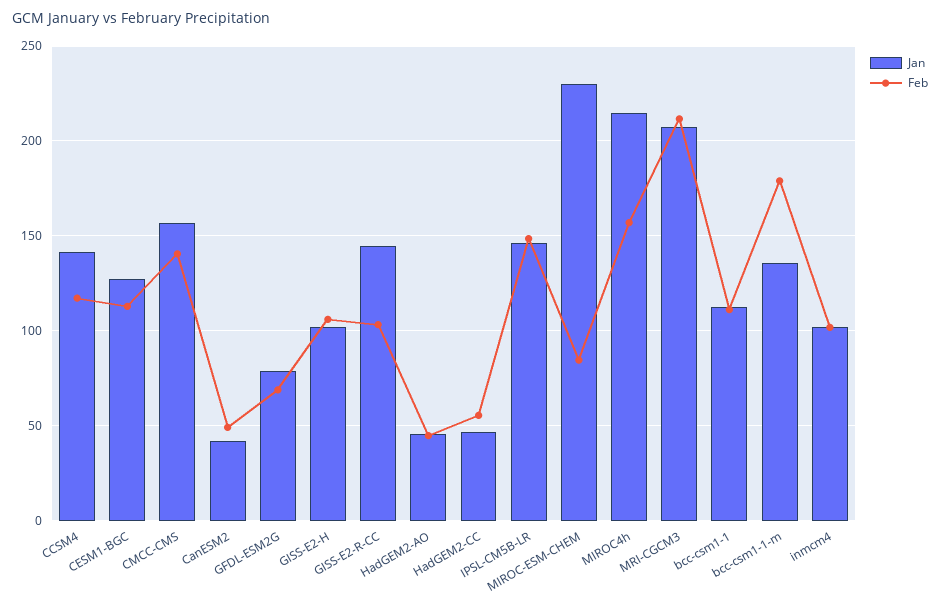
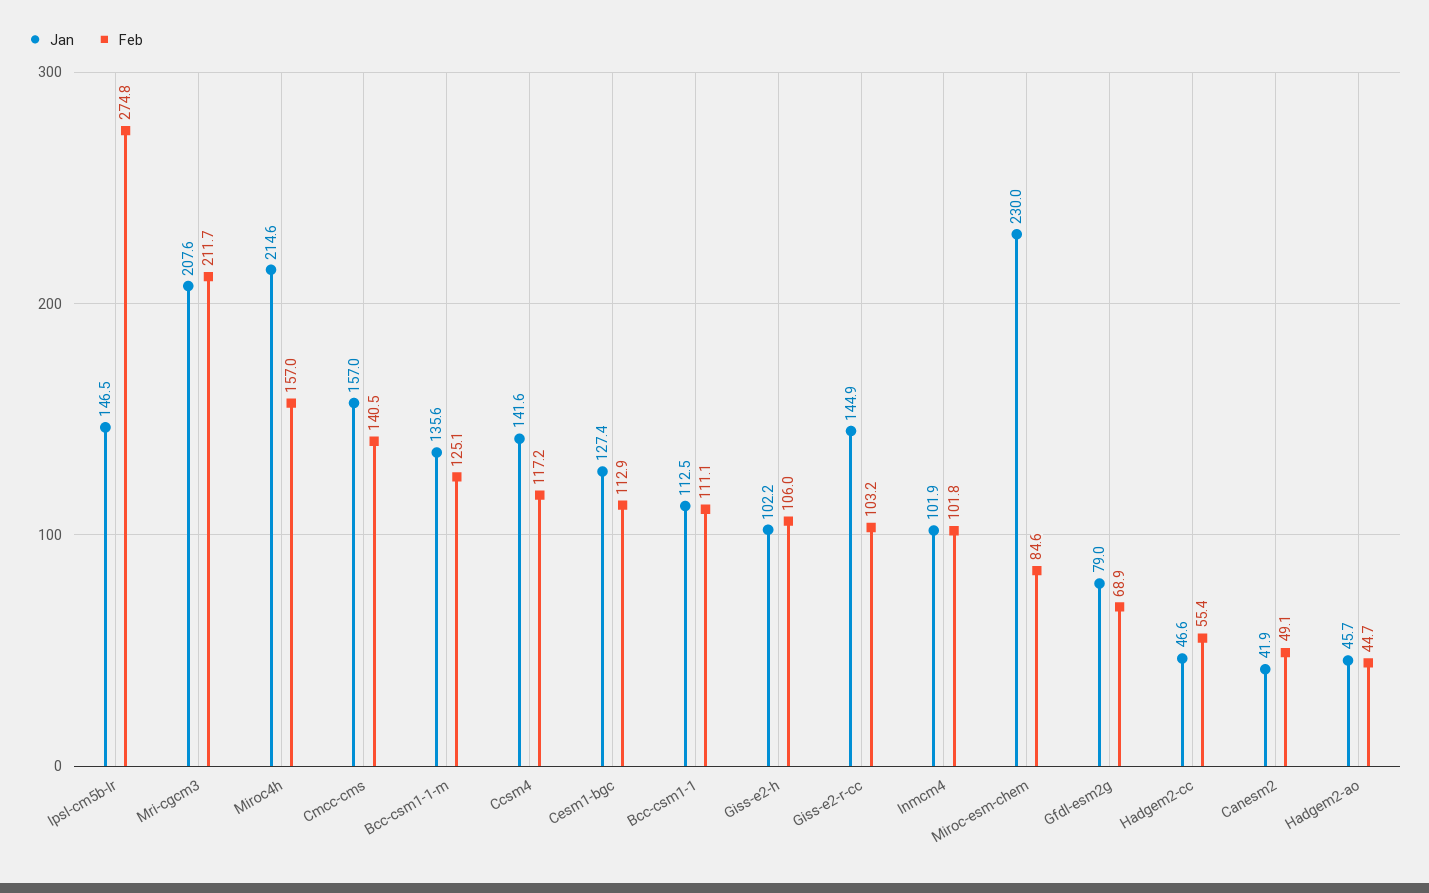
Feb, IPSL-CM5B-LR: 150 -> 274.8
Feb, bcc-csm1-1-m: 180 -> 125.1

